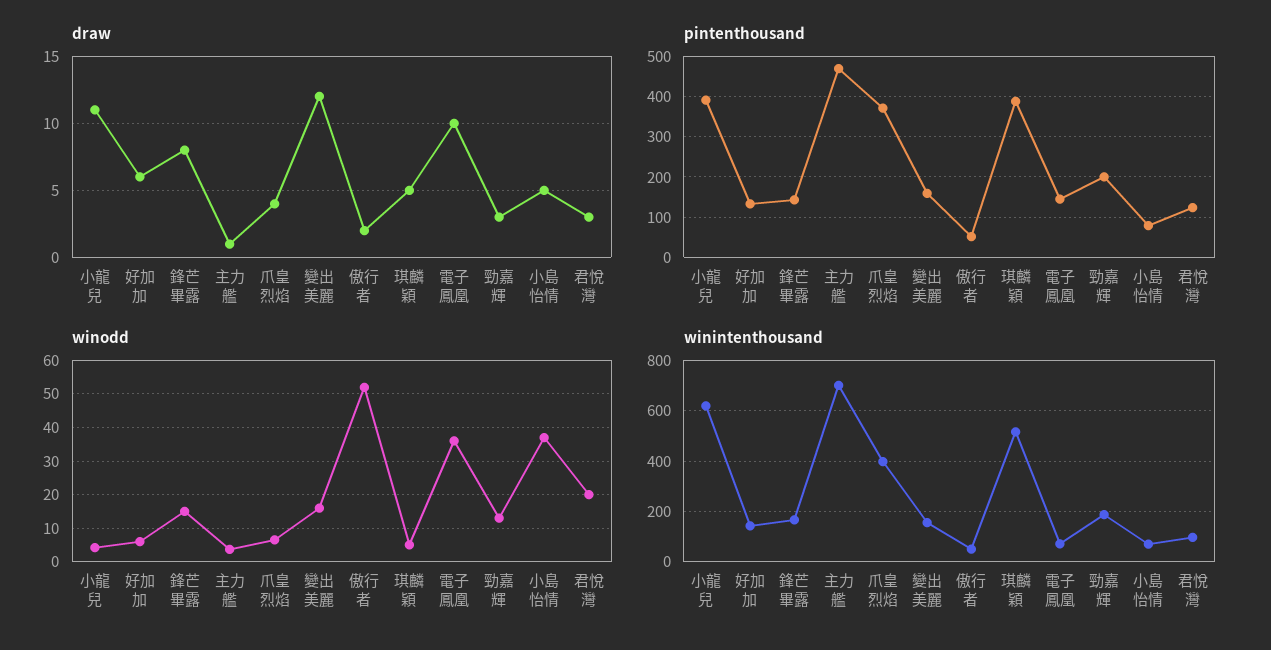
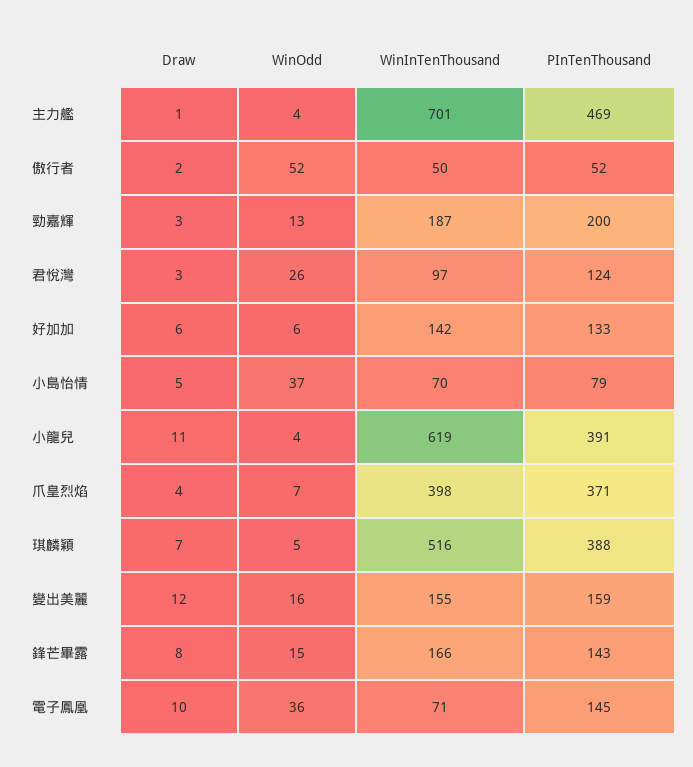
draw, 琪麟穎: 5 -> 7
winodd, 君悅灣: 20 -> 26

